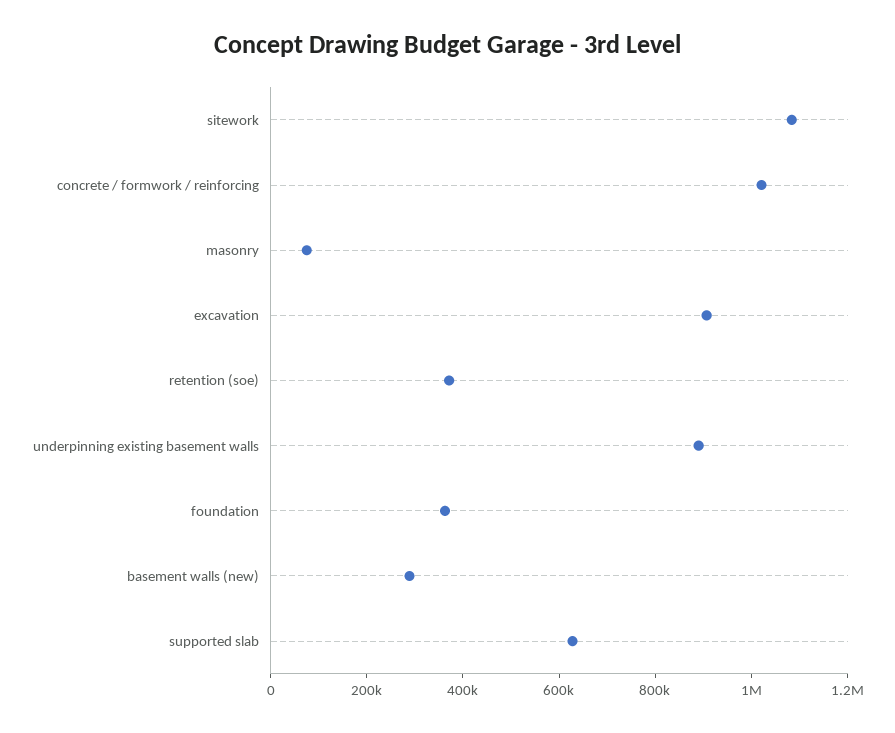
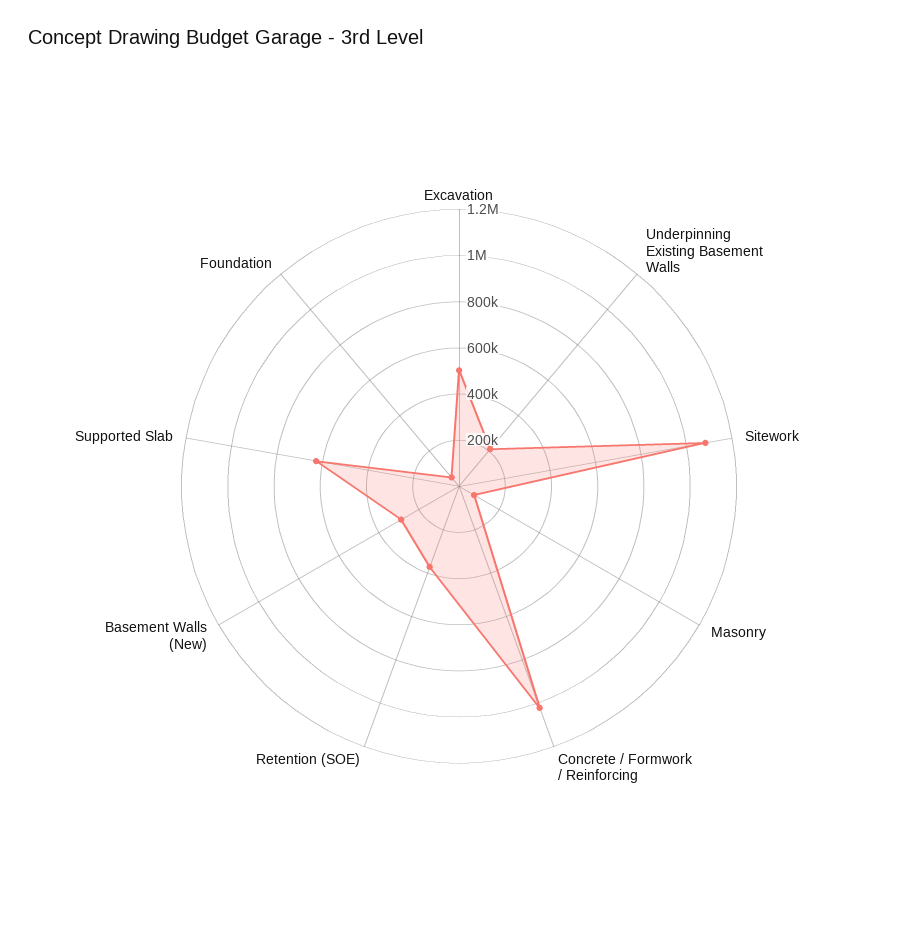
excavation: 900000 -> 500000
underpinning existing basement walls: 900000 -> 200000
foundation: 350000 -> 50000

